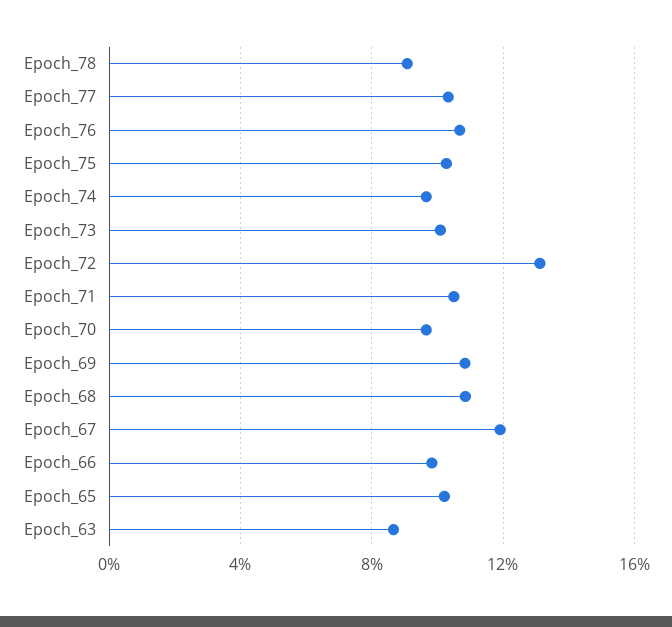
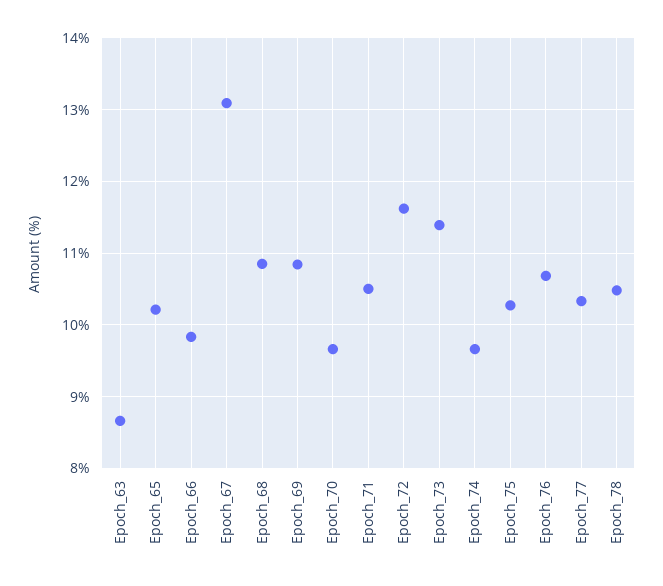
Epoch_78: 9 -> 10.5
Epoch_73: 10 -> 11.4
Epoch_72: 13 -> 11.6
Epoch_67: 12 -> 13.1

